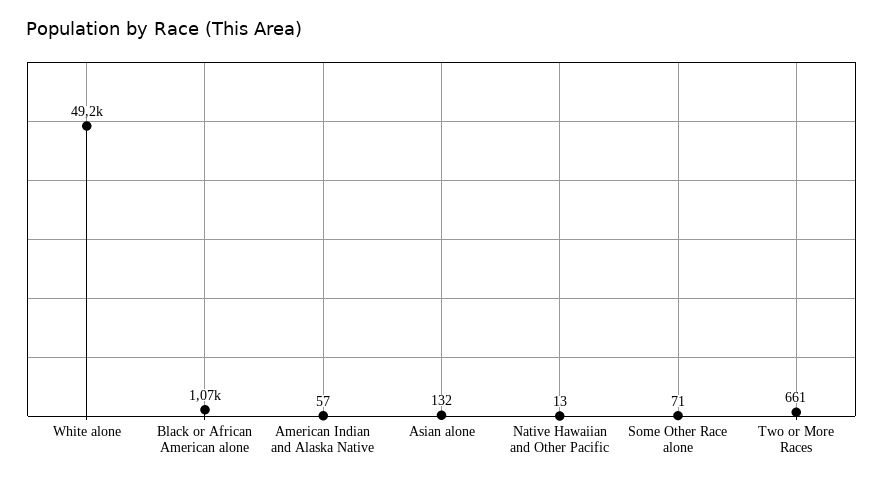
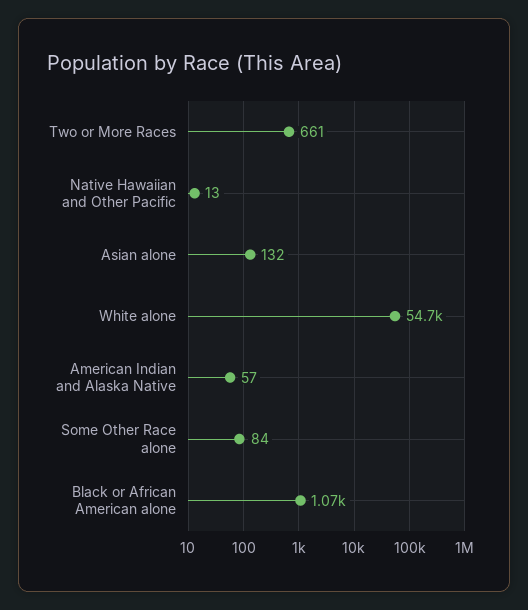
White alone: 49200 -> 54700
Some Other Race alone: 71 -> 84

